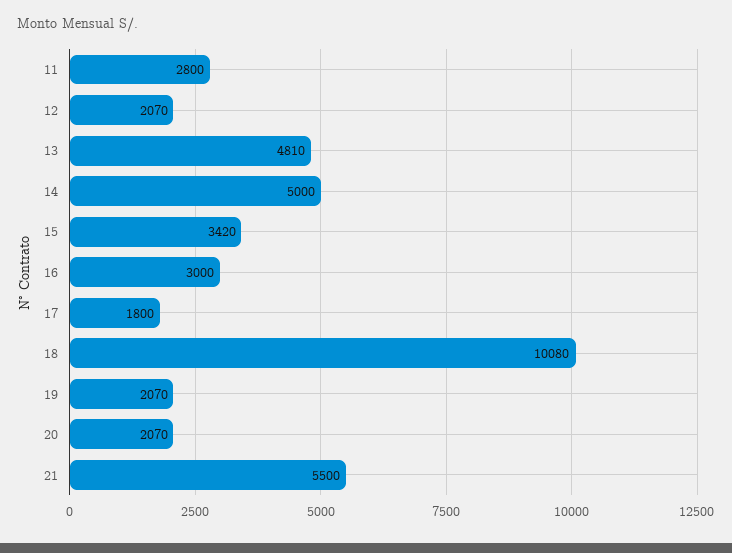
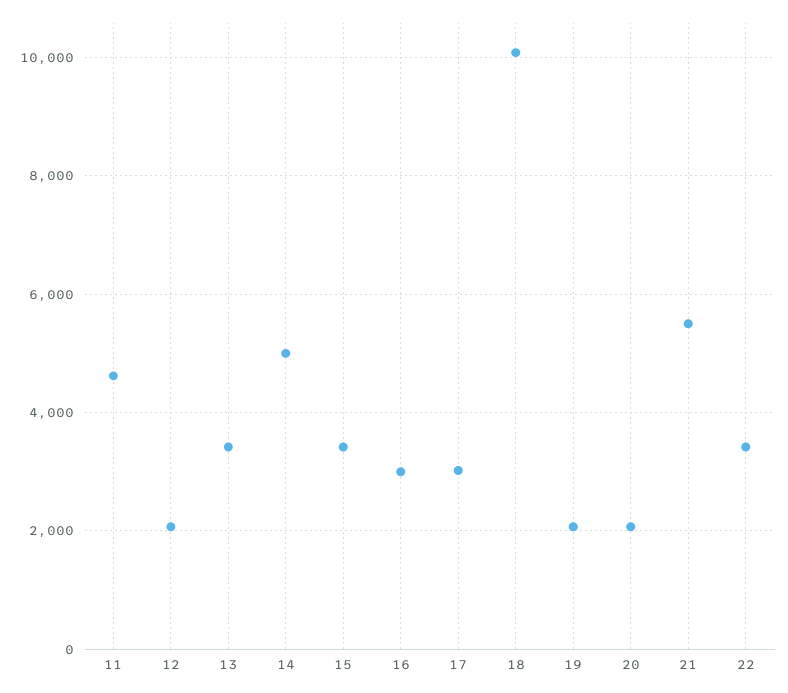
11: 2800 -> 4600
13: 4810 -> 3400
17: 1800 -> 3000
22: none -> 3400

